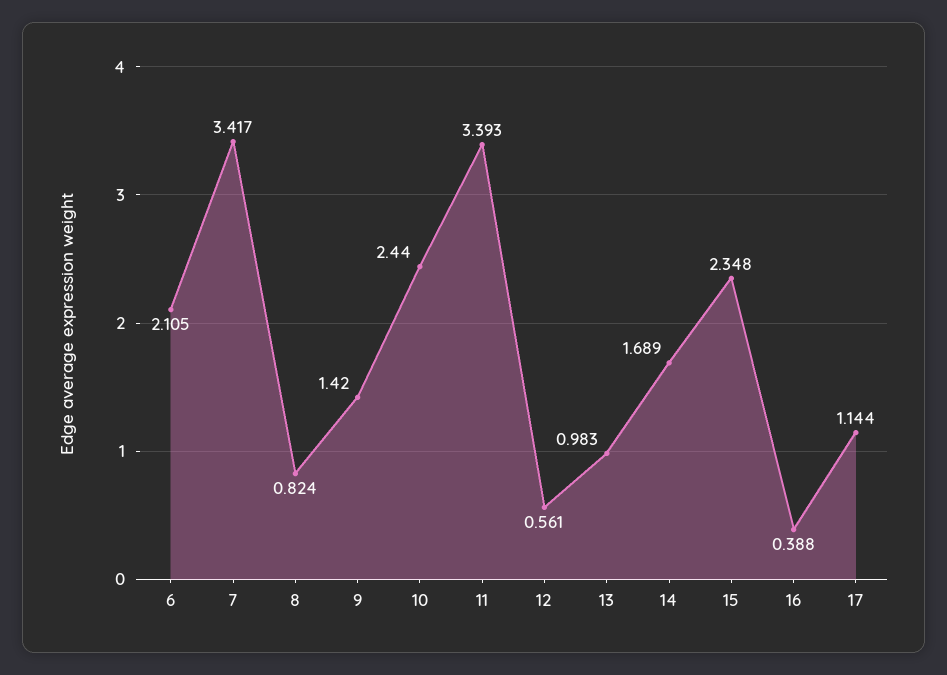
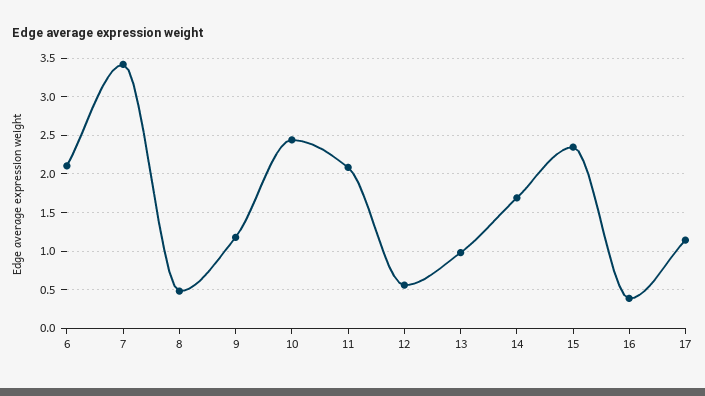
8: 0.824 -> 0.5
9: 1.42 -> 1.2
11: 3.393 -> 2.1

